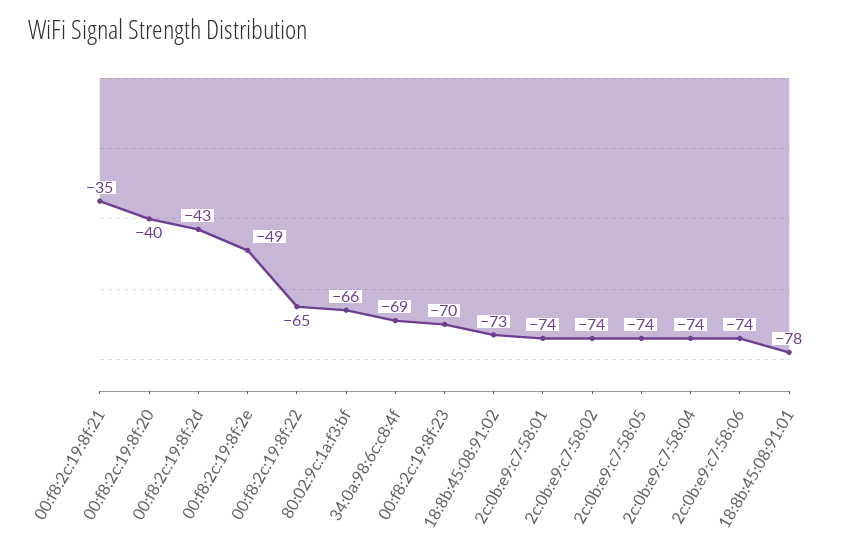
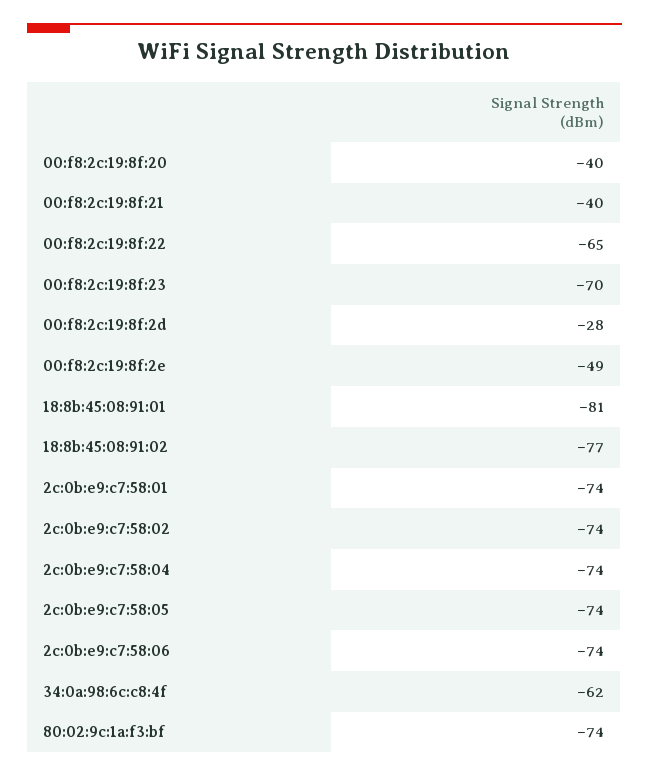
00:f8:2c:19:8f:21: -35 -> -40
00:f8:2c:19:8f:2d: -43 -> -28
80:02:9c:1a:f3:bf: -66 -> -74
34:0a:98:6c:c8:4f: -69 -> -62
18:8b:45:08:91:02: -73 -> -77
18:8b:45:08:91:01: -78 -> -81

